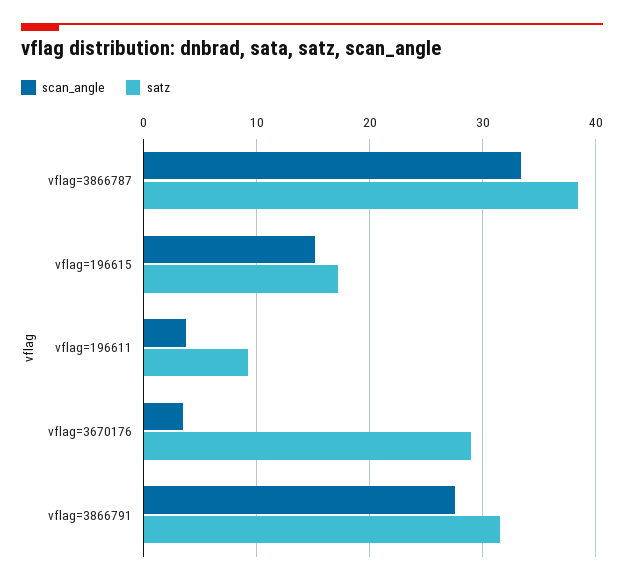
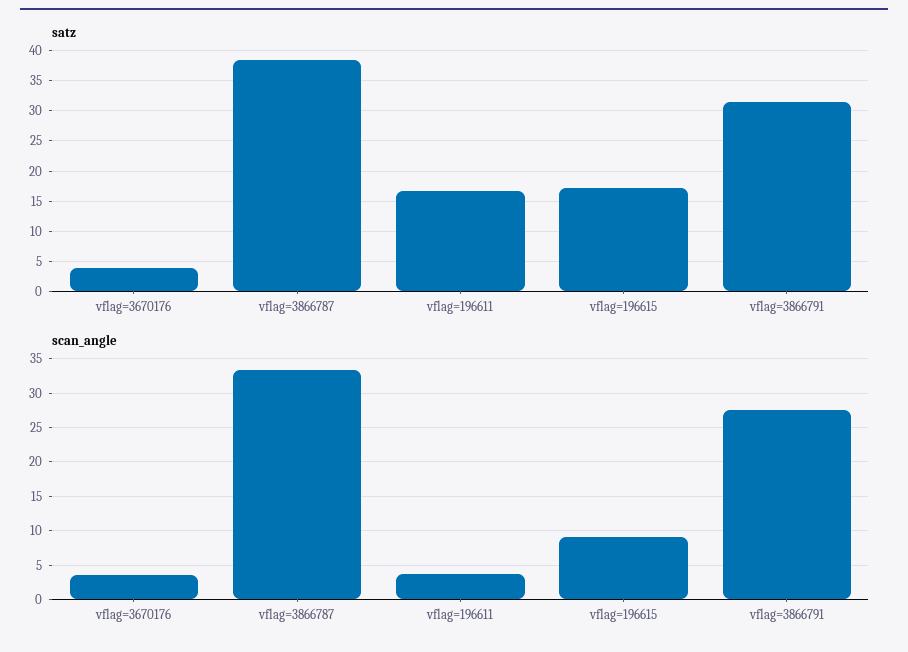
scan_angle, vflag=196615: 15 -> 9
satz, vflag=196611: 9 -> 17
satz, vflag=3670176: 29 -> 4

